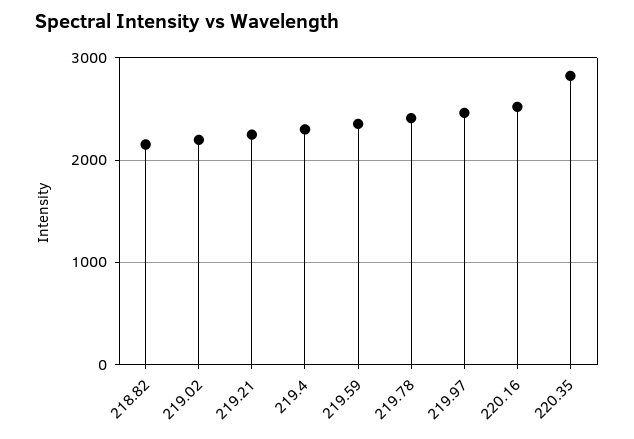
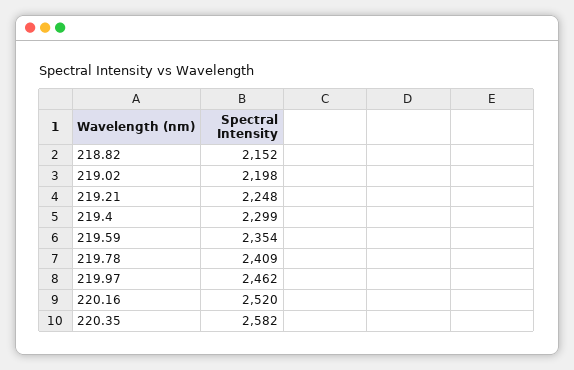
220.35: 2800 -> 2582

